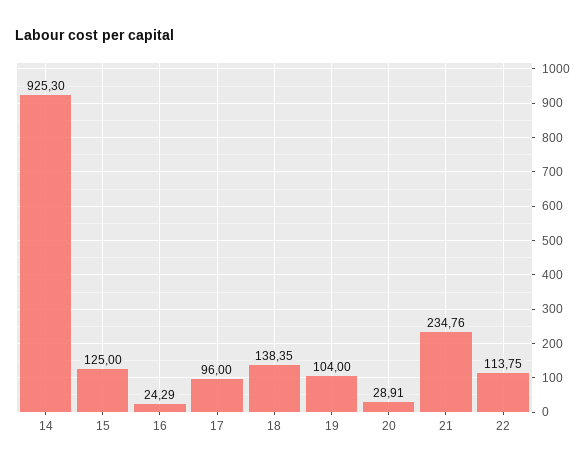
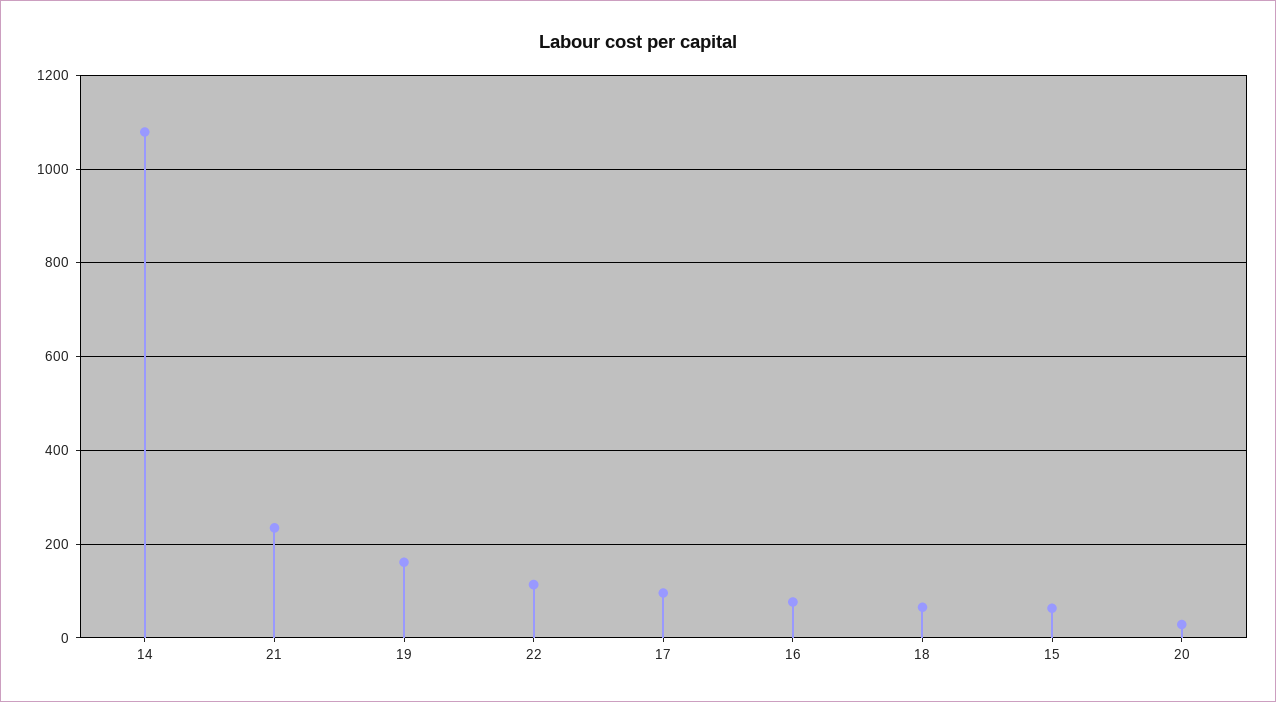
14: 925.3 -> 1080
15: 125 -> 60
16: 24.29 -> 80
18: 138.35 -> 60
19: 104 -> 160

